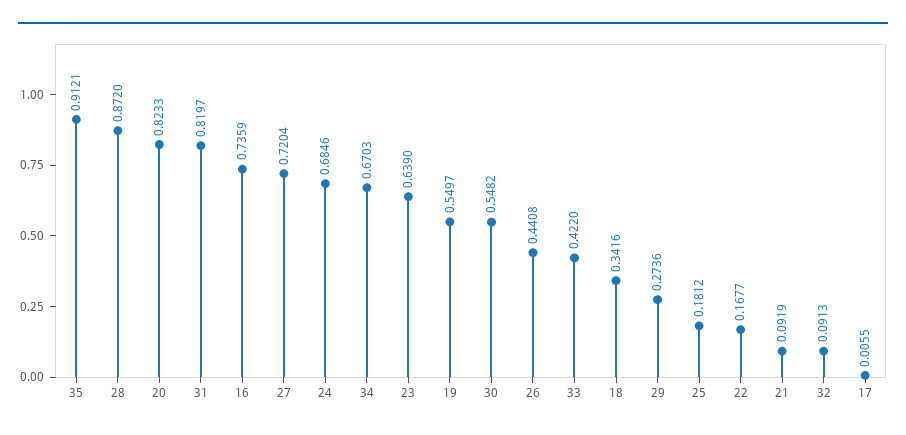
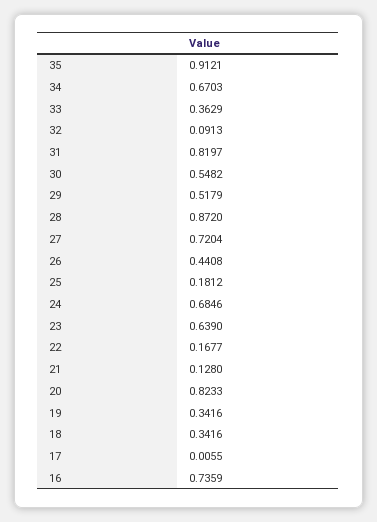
19: 0.5497 -> 0.3416
33: 0.422 -> 0.3629
29: 0.2736 -> 0.5179
21: 0.0919 -> 0.128

